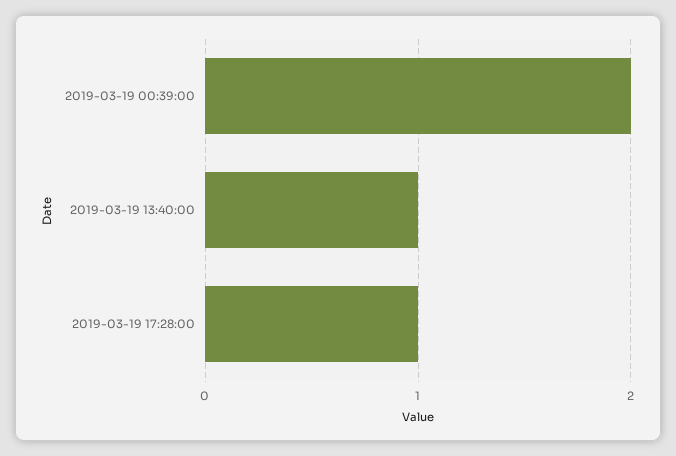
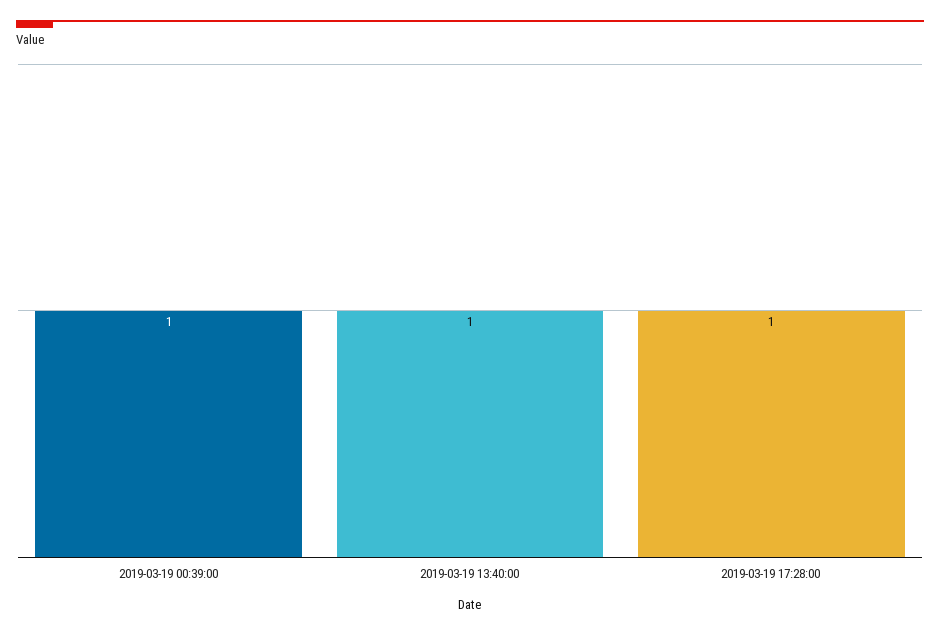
2019-03-19 00:39:00: 2 -> 1

